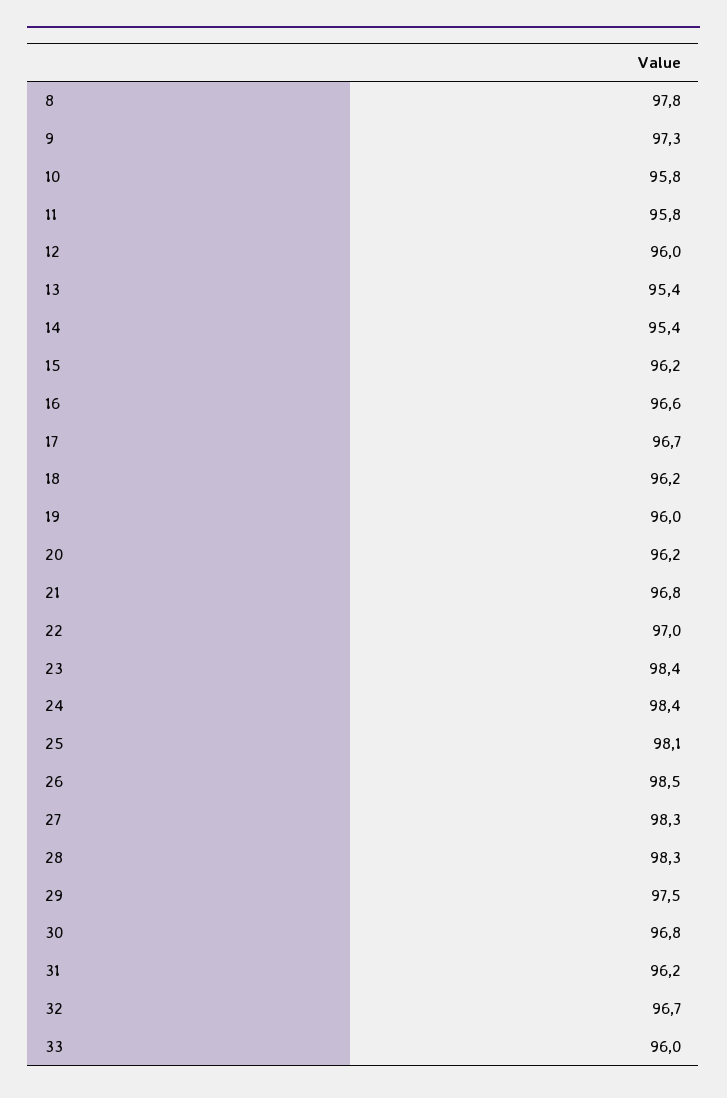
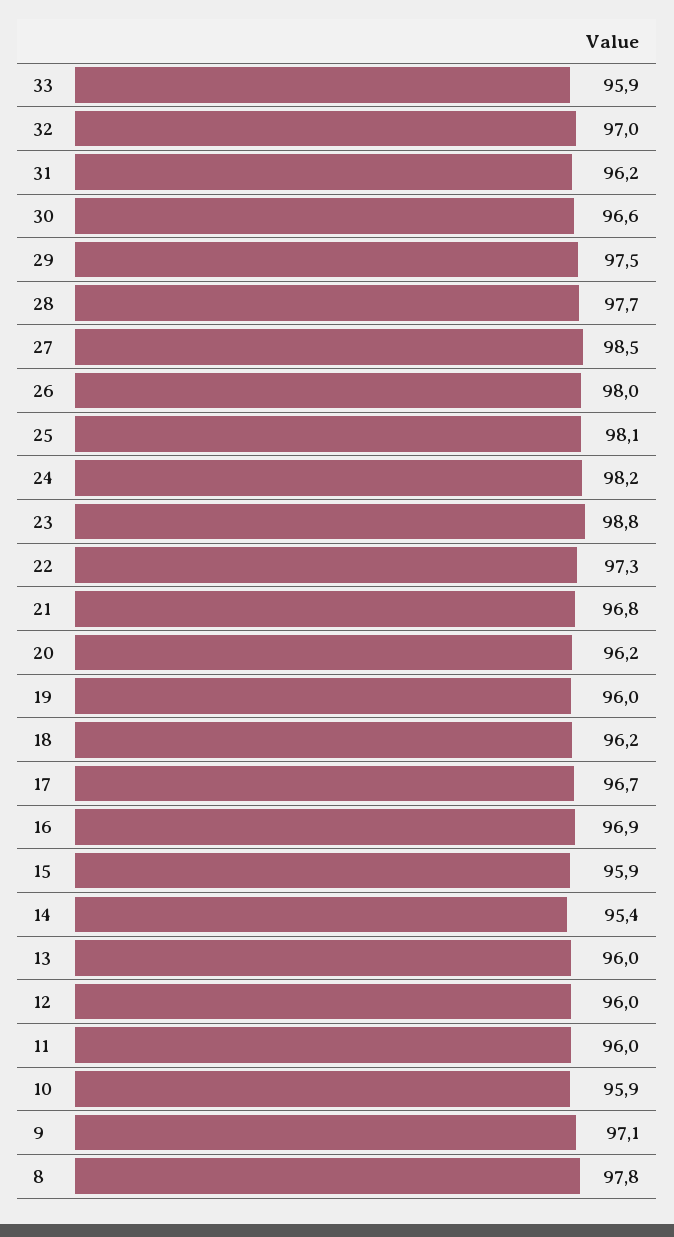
9: 97.3 -> 97.1
10: 95.8 -> 95.9
11: 95.8 -> 96
13: 95.4 -> 96
15: 96.2 -> 95.9
16: 96.6 -> 96.9
22: 97 -> 97.3
23: 98.4 -> 98.8
24: 98.4 -> 98.2
26: 98.5 -> 98
27: 98.3 -> 98.5
28: 98.3 -> 97.7
30: 96.8 -> 96.6
32: 96.7 -> 97
33: 96 -> 95.9

